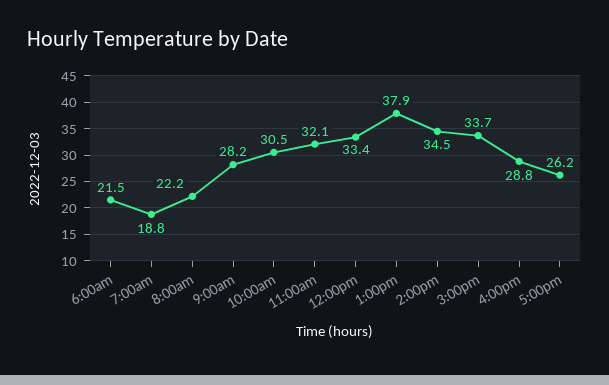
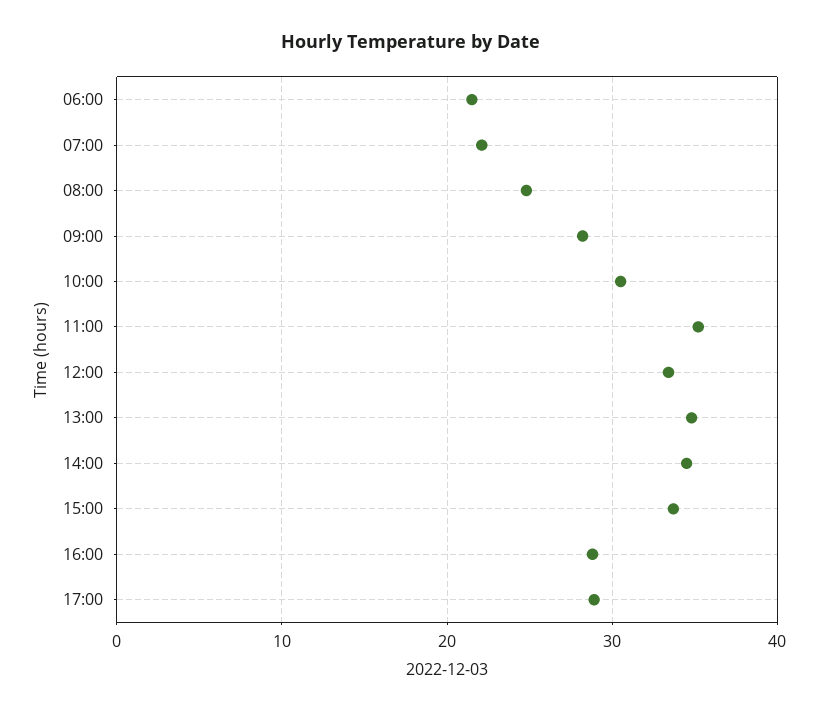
7:00am: 18.8 -> 22
8:00am: 22.2 -> 25
11:00am: 32.1 -> 35
1:00pm: 37.9 -> 35
5:00pm: 26.2 -> 29

